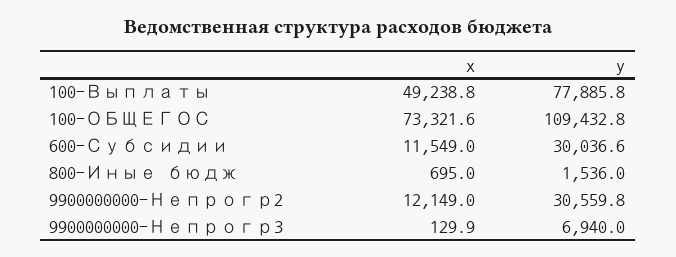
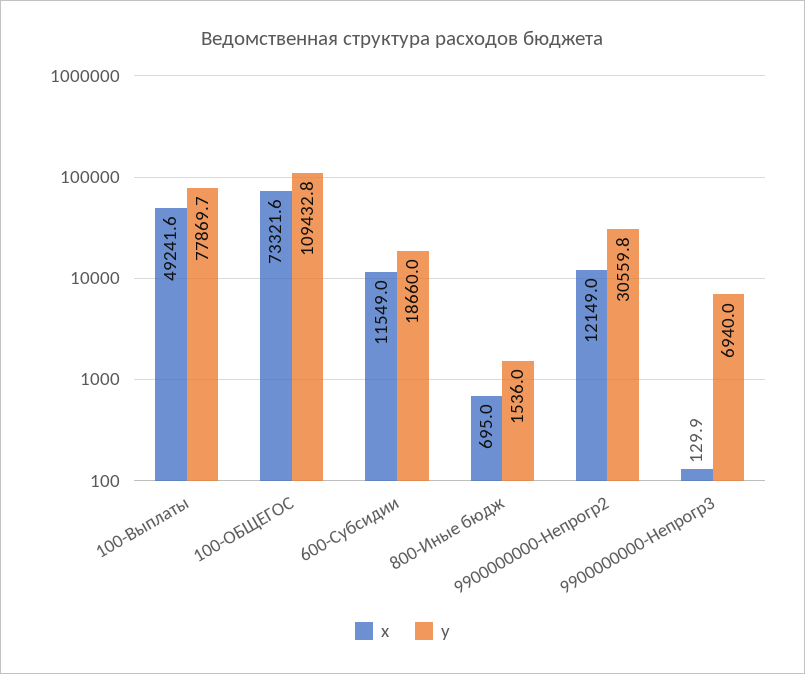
x, 100-Выплаты: 49238.8 -> 49241.6
y, 100-Выплаты: 77885.8 -> 77869.7
y, 600-Субсидии: 30036.6 -> 18660

